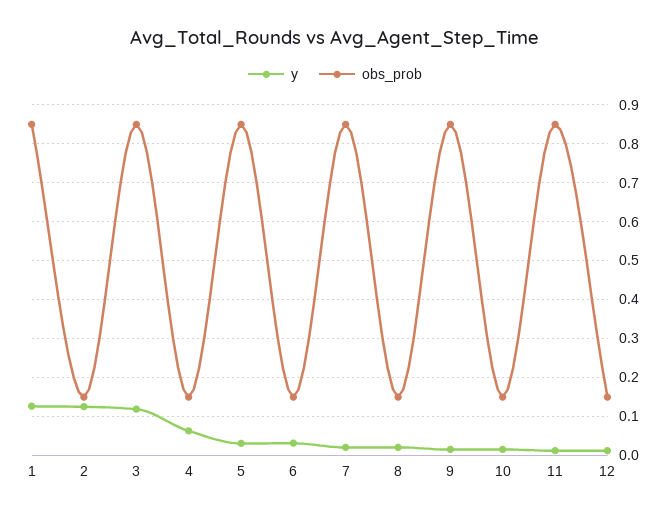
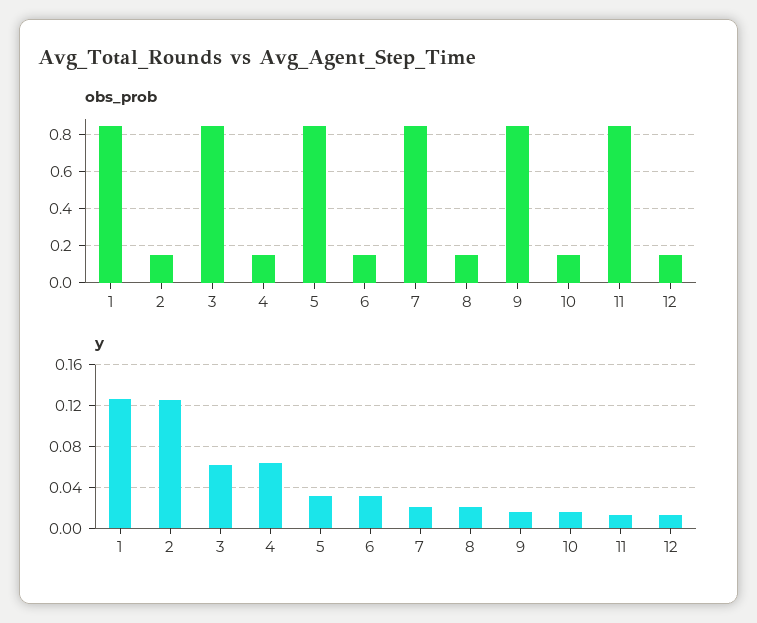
y, 3: 0.12 -> 0.06

